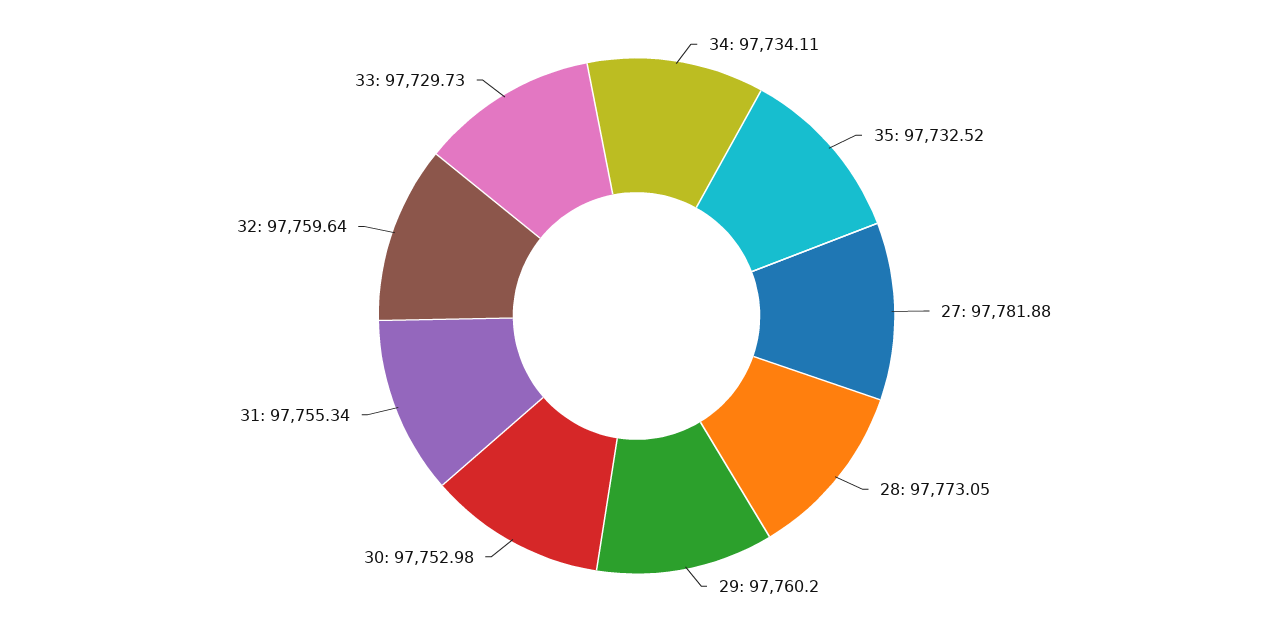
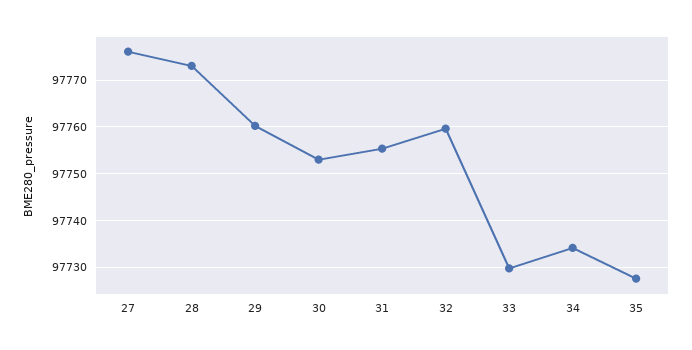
35: 97732.52 -> 97728
27: 97781.88 -> 97776

